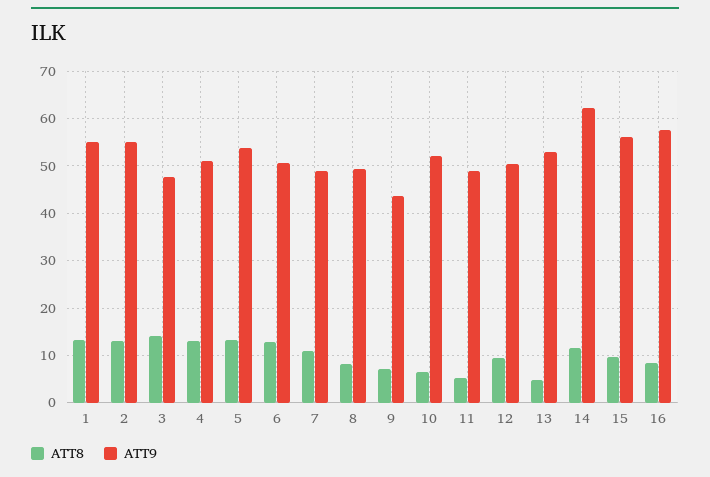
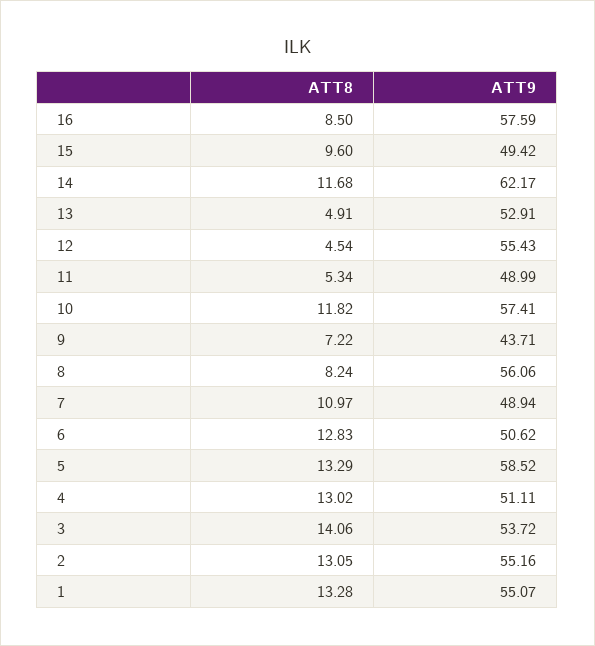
ATT9, 3: 48 -> 53.72
ATT9, 5: 54 -> 58.52
ATT9, 8: 50 -> 56.06
ATT8, 10: 6 -> 11.82
ATT9, 10: 52 -> 57.41
ATT8, 12: 10 -> 4.54
ATT9, 12: 50 -> 55.43
ATT9, 15: 56 -> 49.42

